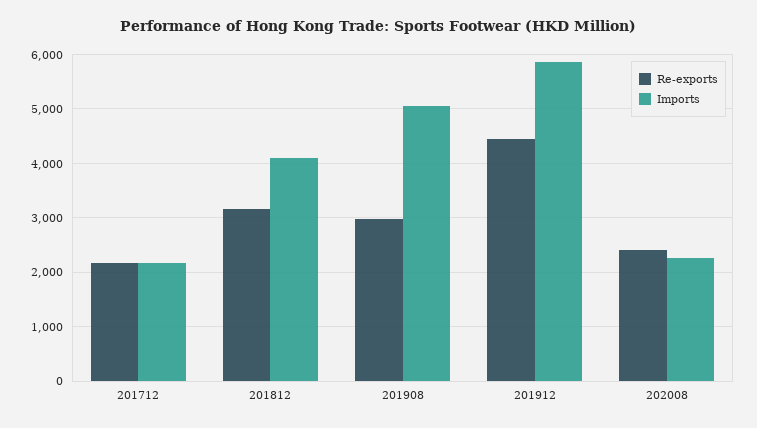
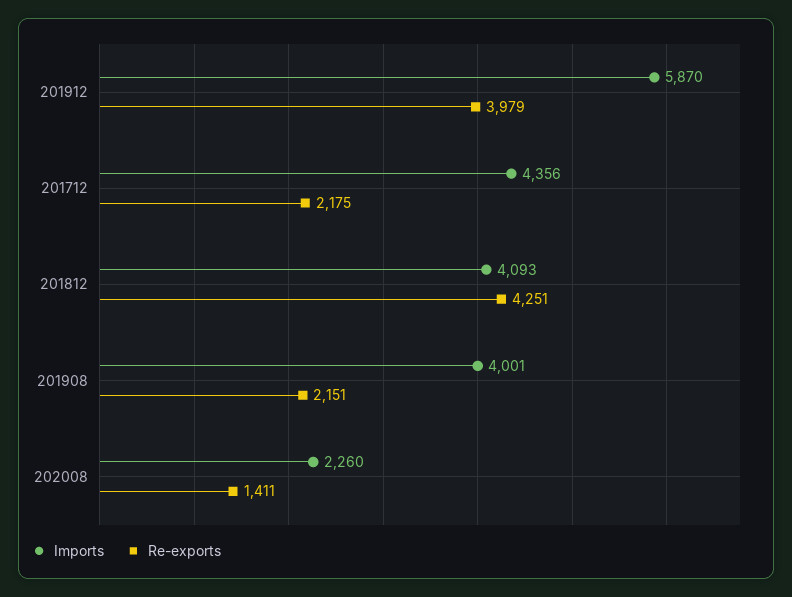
Imports, 201712: 2200 -> 4356
Re-exports, 201812: 3200 -> 4251
Re-exports, 201908: 3000 -> 2151
Imports, 201908: 5000 -> 4001
Re-exports, 201912: 4400 -> 3979
Re-exports, 202008: 2400 -> 1411

